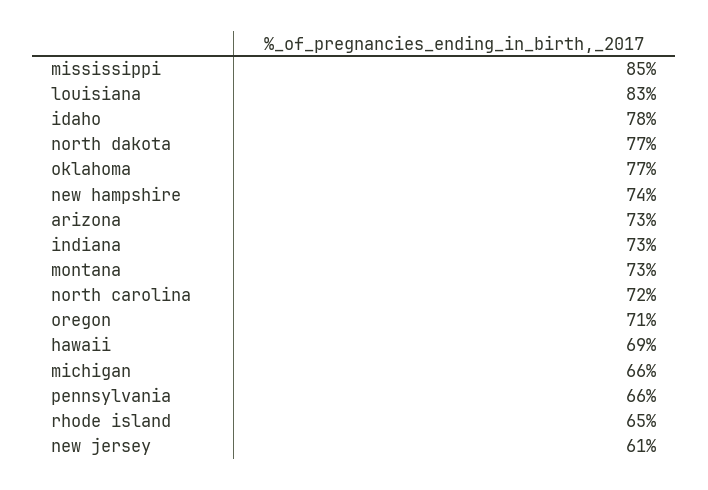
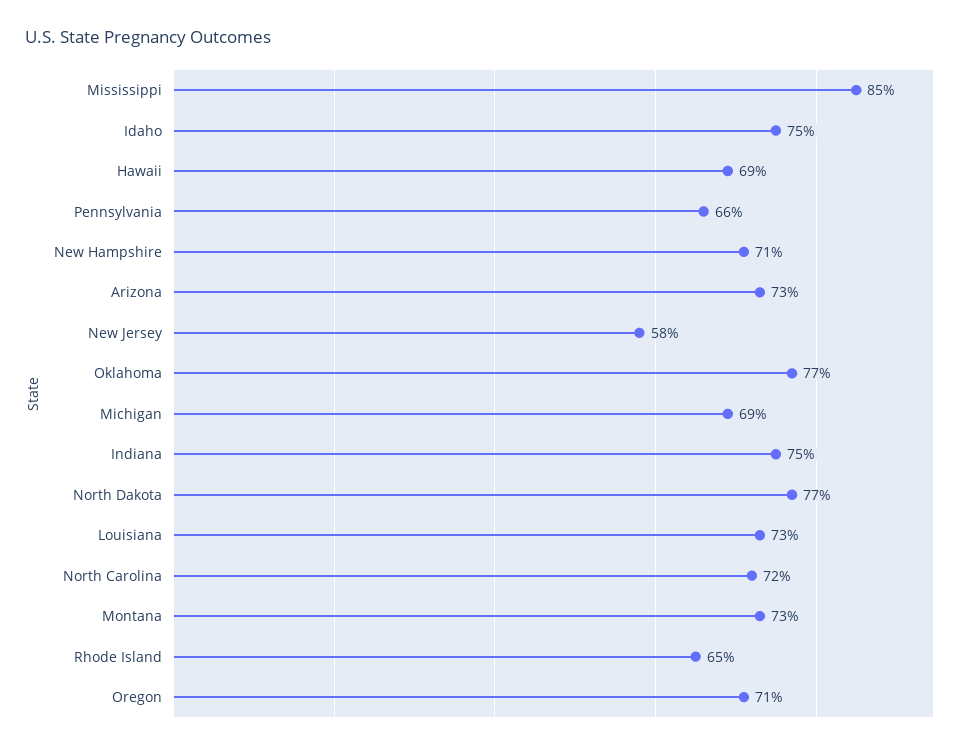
louisiana: 83 -> 73
idaho: 78 -> 75
new hampshire: 74 -> 71
indiana: 73 -> 75
michigan: 66 -> 69
new jersey: 61 -> 58

